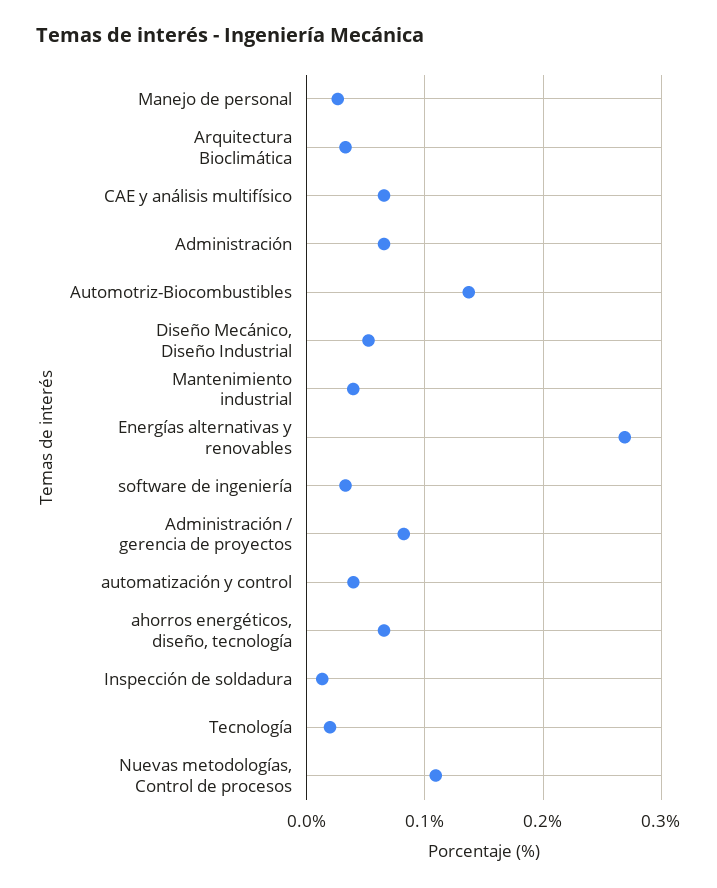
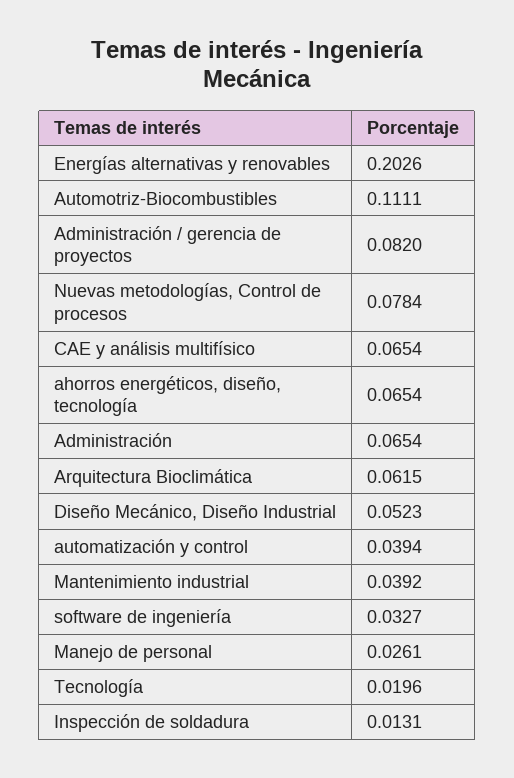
Arquitectura Bioclimática: 0.03 -> 0.0615
Automotriz-Biocombustibles: 0.14 -> 0.1111
Energías alternativas y renovables: 0.27 -> 0.2026
Nuevas metodologías, Control de procesos: 0.11 -> 0.0784

